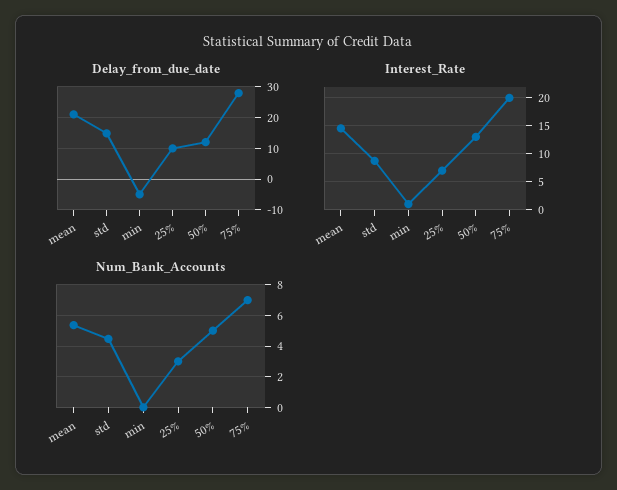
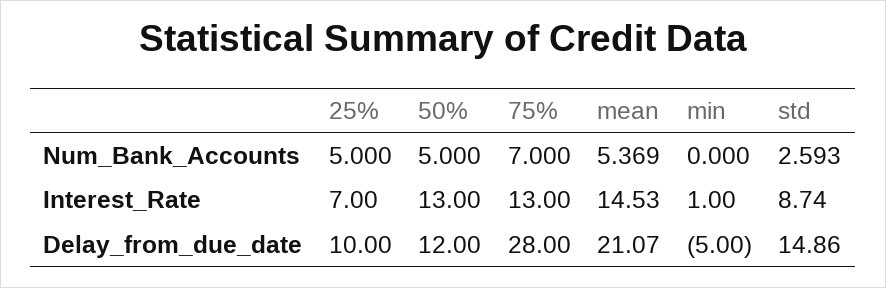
Interest_Rate, 75%: 20 -> 13
Num_Bank_Accounts, std: 4.5 -> 2.593
Num_Bank_Accounts, 25%: 3 -> 5

